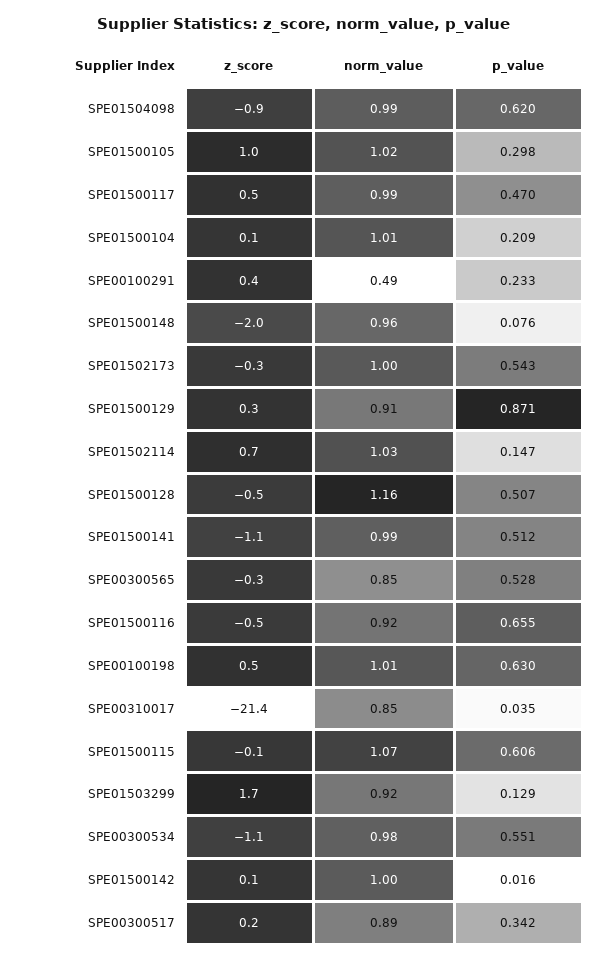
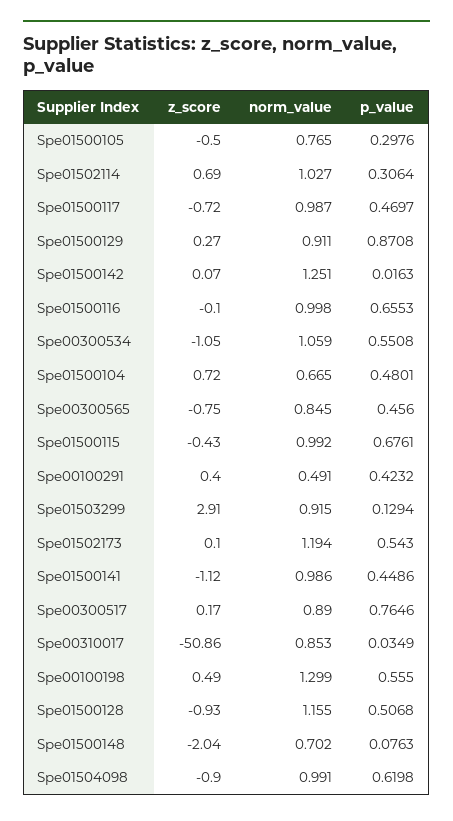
z_score, SPE01500105: 1 -> -0.5
norm_value, SPE01500105: 1.02 -> 0.765
z_score, SPE01500117: 0.5 -> -0.72
z_score, SPE01500104: 0.1 -> 0.72
norm_value, SPE01500104: 1.01 -> 0.665
p_value, SPE01500104: 0.209 -> 0.4801
p_value, SPE00100291: 0.233 -> 0.4232
norm_value, SPE01500148: 0.96 -> 0.702
z_score, SPE01502173: -0.3 -> 0.1
norm_value, SPE01502173: 1 -> 1.194
p_value, SPE01502114: 0.147 -> 0.3064
z_score, SPE01500128: -0.5 -> -0.93
p_value, SPE01500141: 0.512 -> 0.4486
z_score, SPE00300565: -0.3 -> -0.75
p_value, SPE00300565: 0.528 -> 0.456
z_score, SPE01500116: -0.5 -> -0.1
norm_value, SPE01500116: 0.92 -> 0.998
norm_value, SPE00100198: 1.01 -> 1.299
p_value, SPE00100198: 0.63 -> 0.555
z_score, SPE00310017: -21.4 -> -50.86
z_score, SPE01500115: -0.1 -> -0.43
norm_value, SPE01500115: 1.07 -> 0.992
p_value, SPE01500115: 0.606 -> 0.6761
z_score, SPE01503299: 1.7 -> 2.91
norm_value, SPE00300534: 0.98 -> 1.059
norm_value, SPE01500142: 1 -> 1.251
p_value, SPE00300517: 0.342 -> 0.7646

